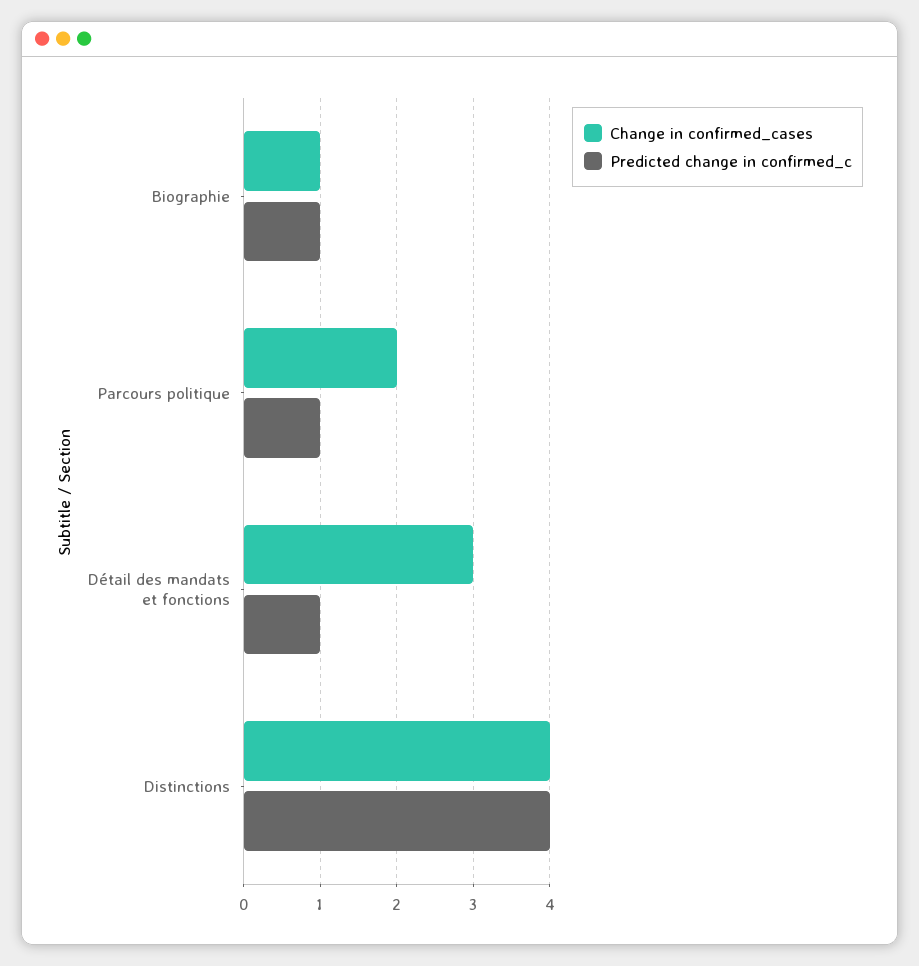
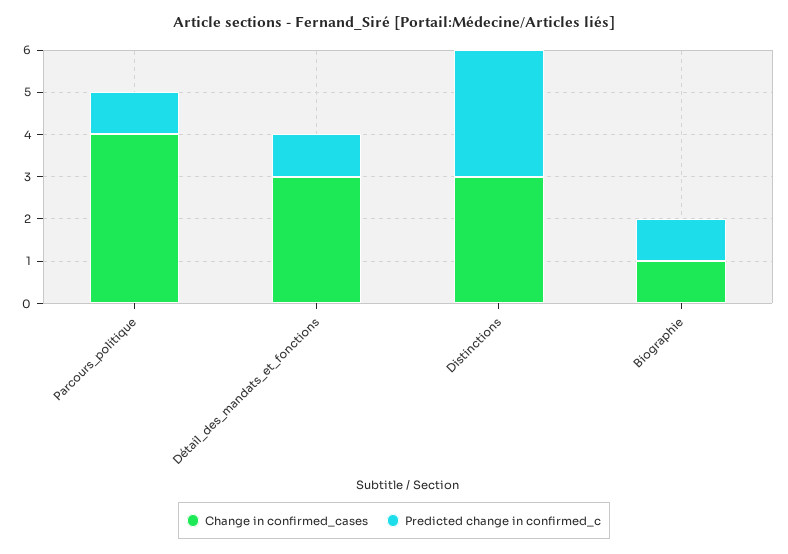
Change in confirmed_cases, Parcours politique: 2 -> 4
Change in confirmed_cases, Distinctions: 4 -> 3
Predicted change in confirmed_c, Distinctions: 4 -> 3

